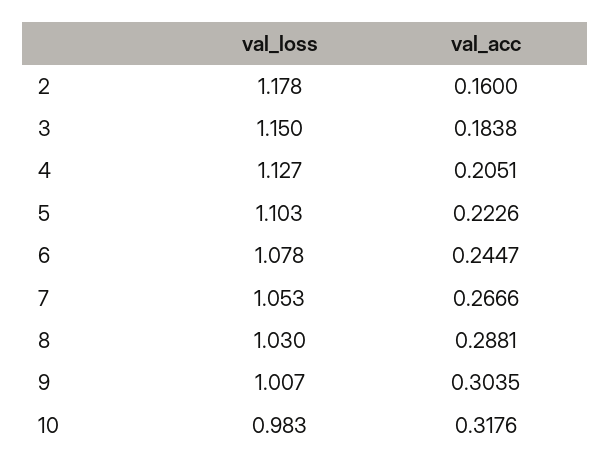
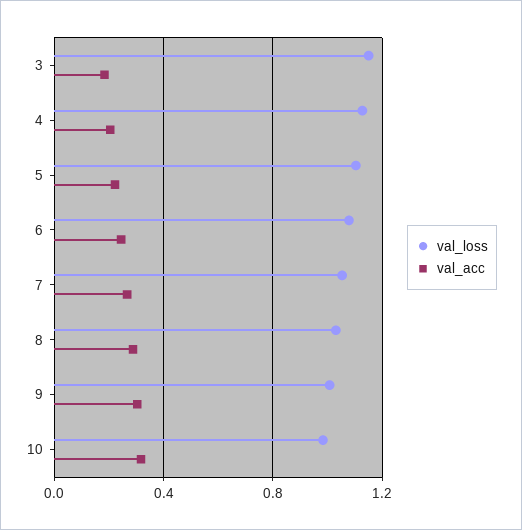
val_loss, 2: 1.178 -> none
val_acc, 2: 0.16 -> none

